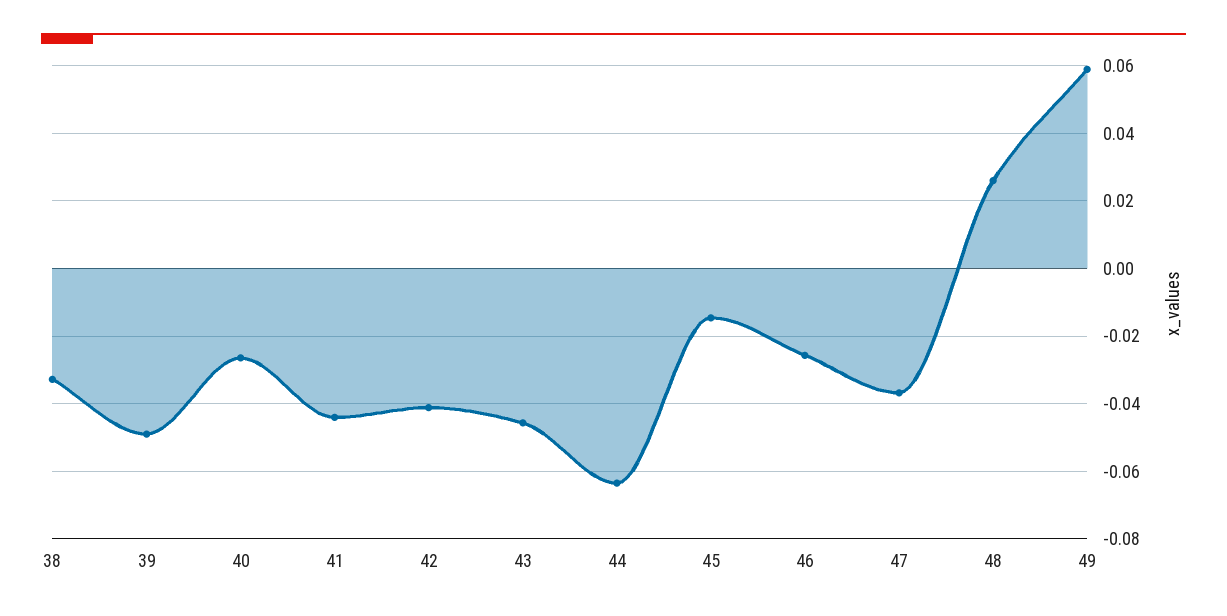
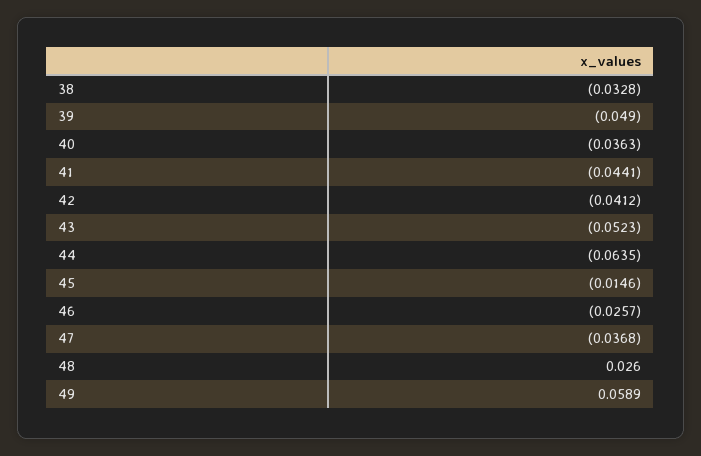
40: -0.026 -> -0.0363
43: -0.046 -> -0.0523

